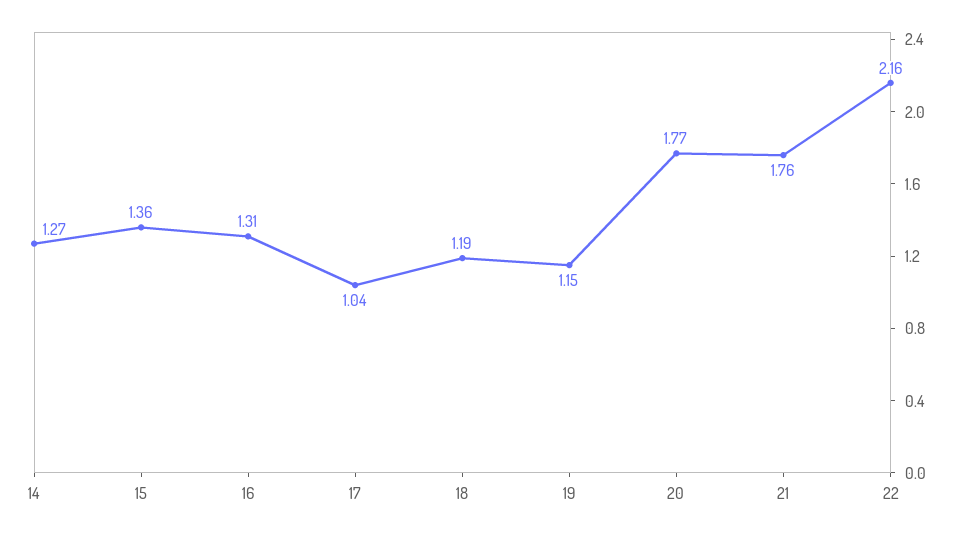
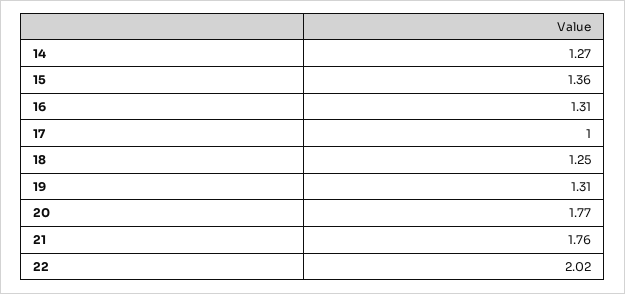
17: 1.04 -> 1
18: 1.19 -> 1.25
19: 1.15 -> 1.31
22: 2.16 -> 2.02

